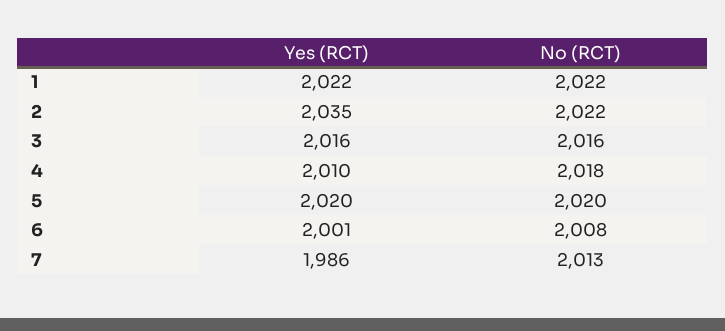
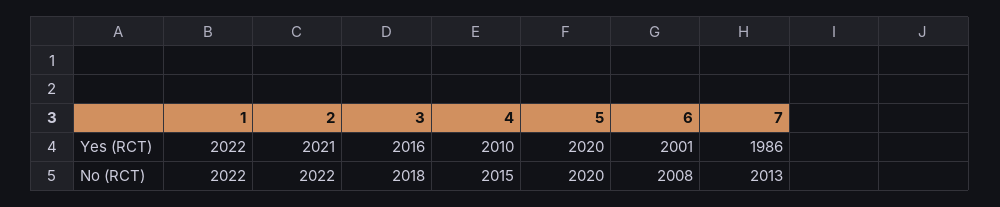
Yes (RCT), 2: 2035 -> 2021
No (RCT), 3: 2016 -> 2018
No (RCT), 4: 2018 -> 2015

